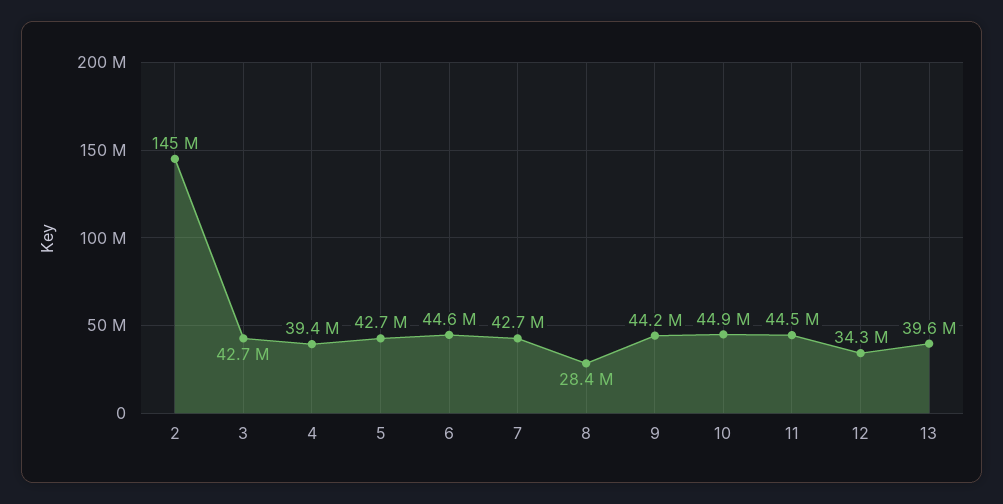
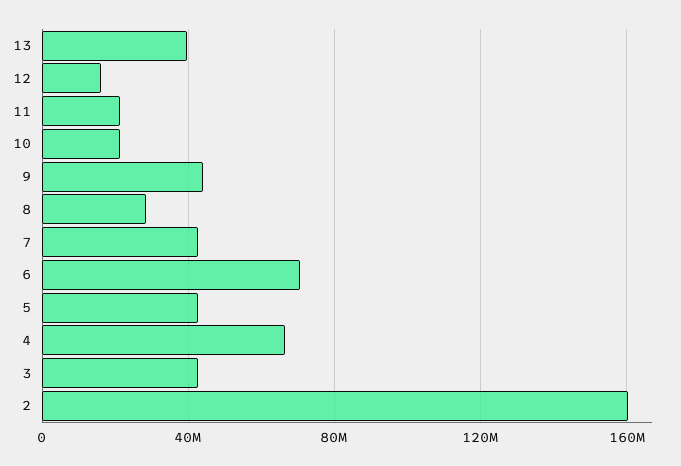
2: 145000000 -> 160000000
4: 39400000 -> 65000000
6: 44600000 -> 70000000
10: 44900000 -> 20000000
11: 44500000 -> 20000000
12: 34300000 -> 15000000

